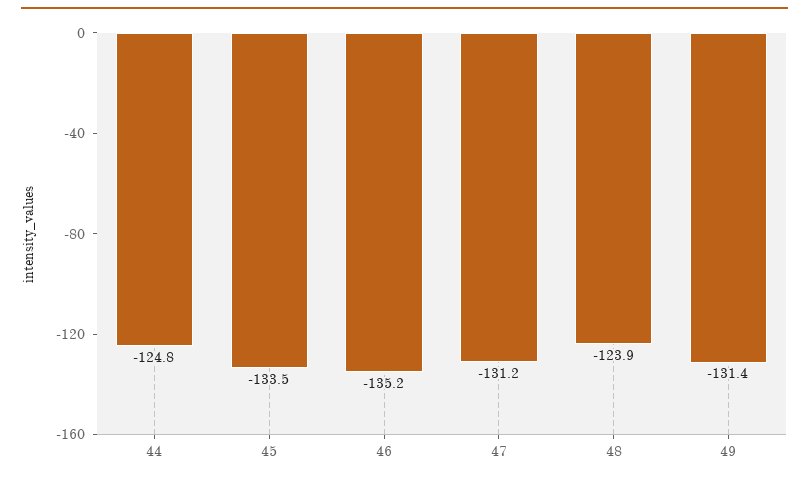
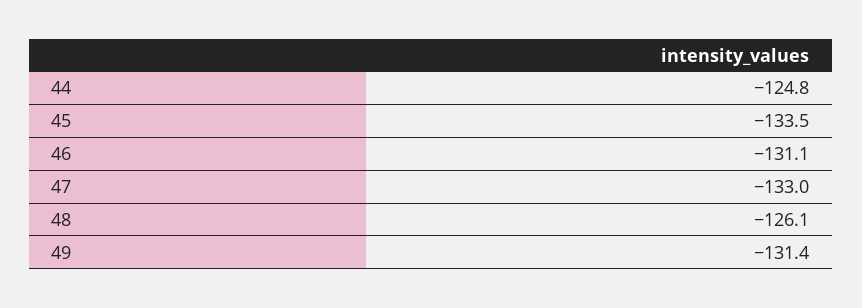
46: -135.2 -> -131.1
47: -131.2 -> -133
48: -123.9 -> -126.1

